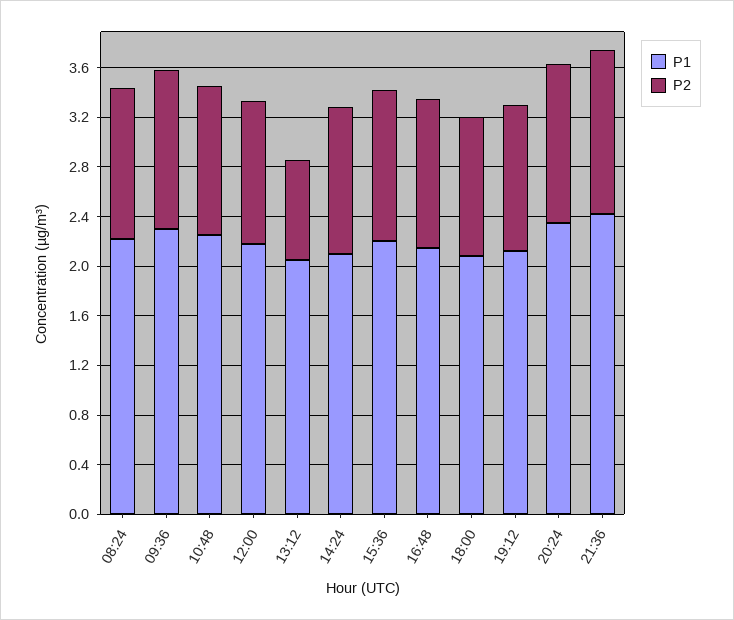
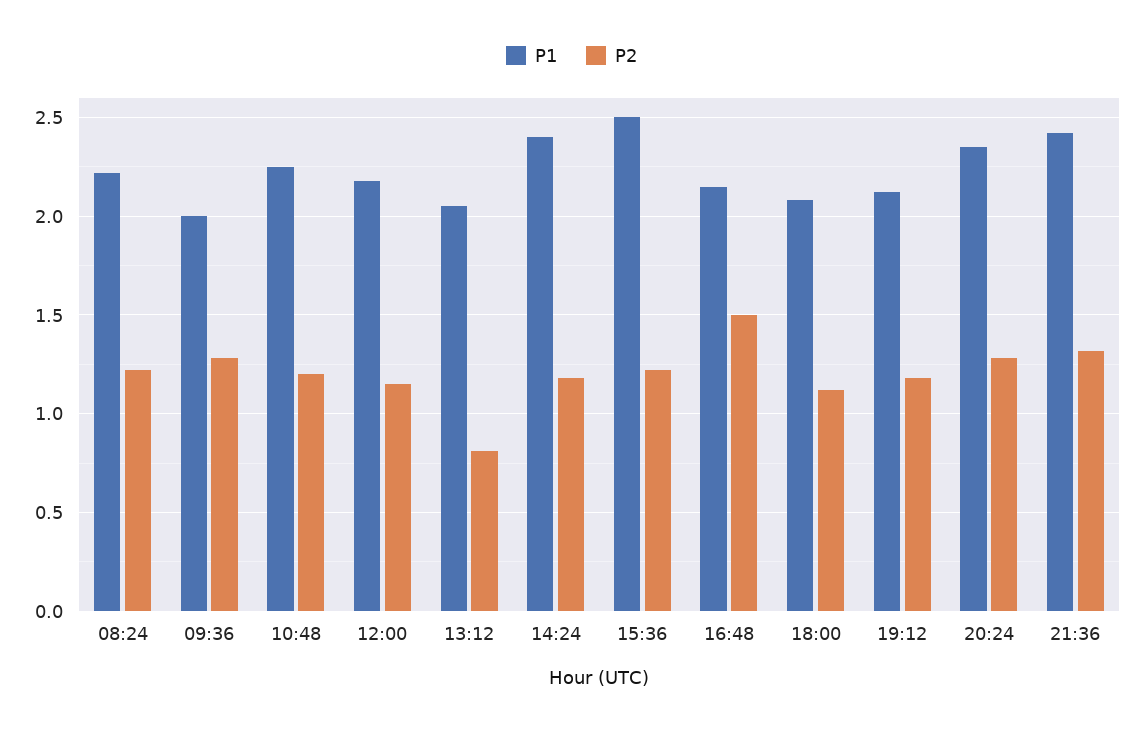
P1, 09:36: 2.3 -> 2
P1, 14:24: 2.1 -> 2.4
P1, 15:36: 2.2 -> 2.5
P2, 16:48: 1.2 -> 1.5

